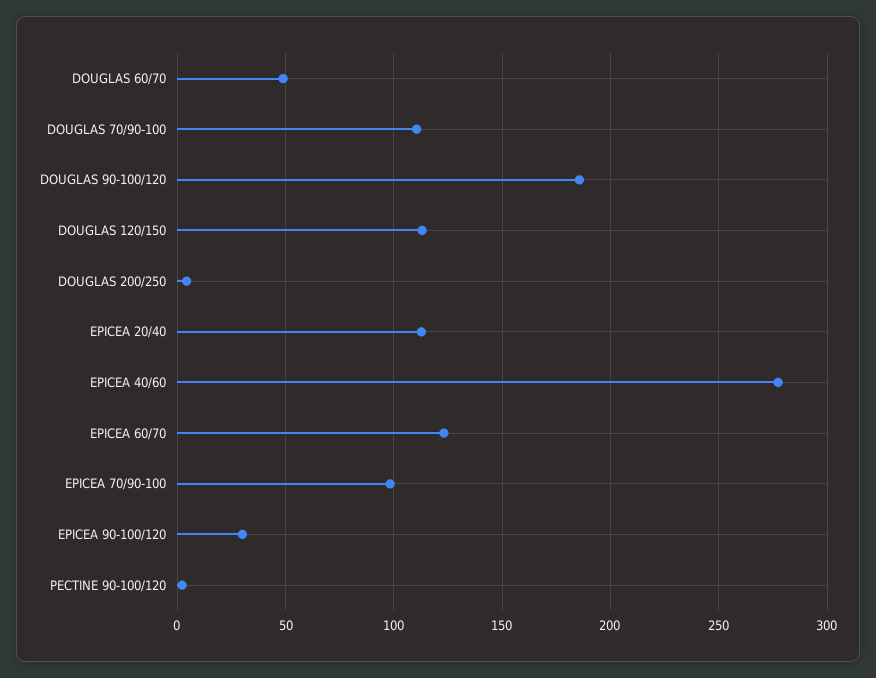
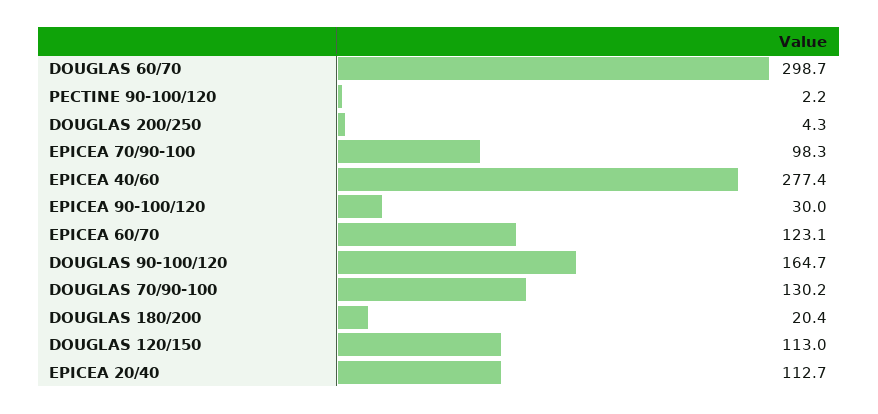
DOUGLAS 60/70: 50 -> 298.7
DOUGLAS 70/90-100: 110 -> 130.2
DOUGLAS 90-100/120: 185 -> 164.7
DOUGLAS 180/200: none -> 20.4

